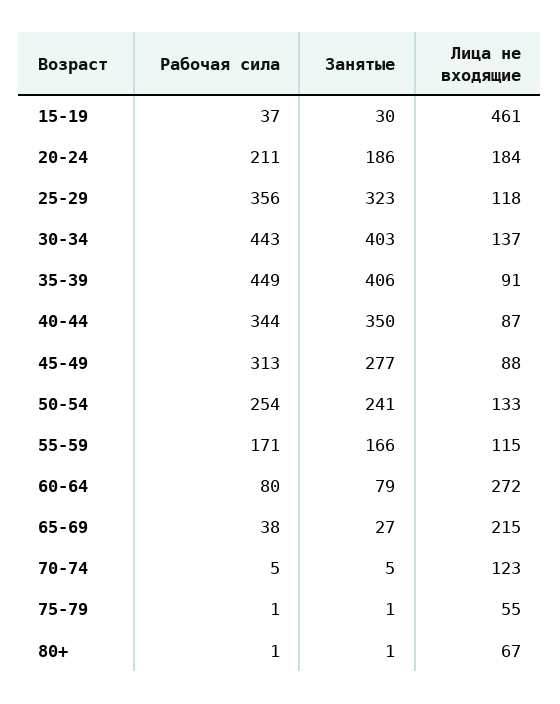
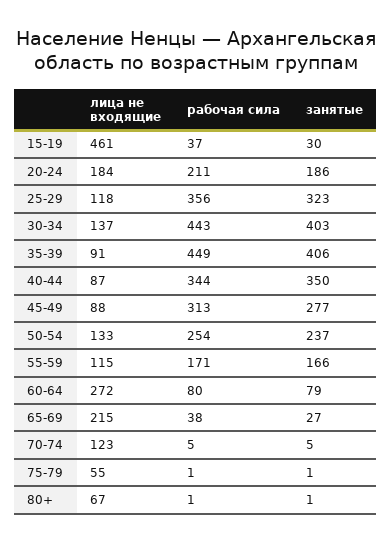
Занятые, 50-54: 241 -> 237

